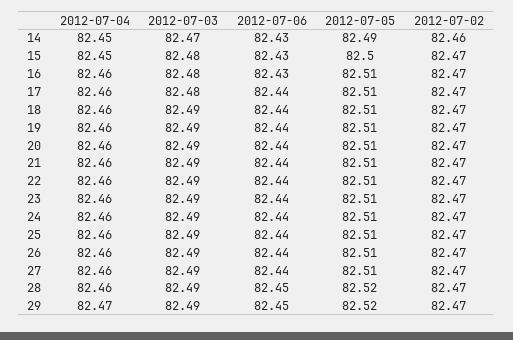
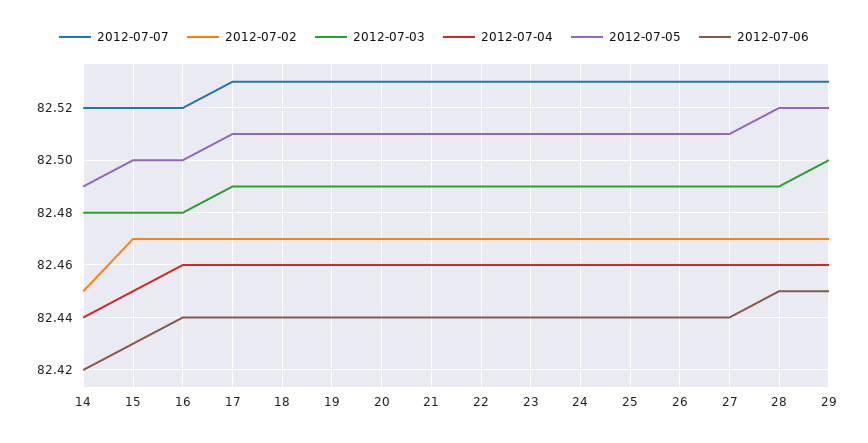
2012-07-04, 14: 82.45 -> 82.44
2012-07-03, 14: 82.47 -> 82.48
2012-07-06, 14: 82.43 -> 82.42
2012-07-02, 14: 82.46 -> 82.45
2012-07-06, 16: 82.43 -> 82.44
2012-07-05, 16: 82.51 -> 82.5
2012-07-03, 17: 82.48 -> 82.49
2012-07-04, 29: 82.47 -> 82.46
2012-07-03, 29: 82.49 -> 82.5
2012-07-07, 14: none -> 82.52
2012-07-07, 15: none -> 82.52
2012-07-07, 16: none -> 82.52
2012-07-07, 17: none -> 82.53
2012-07-07, 18: none -> 82.53
2012-07-07, 19: none -> 82.53
2012-07-07, 20: none -> 82.53
2012-07-07, 21: none -> 82.53
2012-07-07, 22: none -> 82.53
2012-07-07, 23: none -> 82.53
2012-07-07, 24: none -> 82.53
2012-07-07, 25: none -> 82.53
2012-07-07, 26: none -> 82.53
2012-07-07, 27: none -> 82.53
2012-07-07, 28: none -> 82.53
2012-07-07, 29: none -> 82.53

